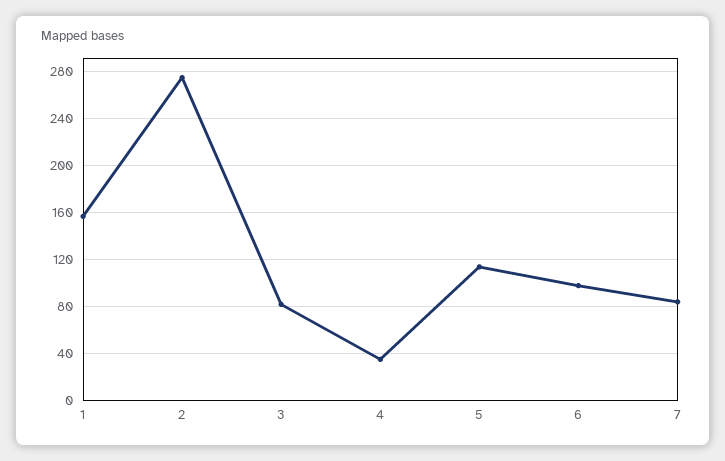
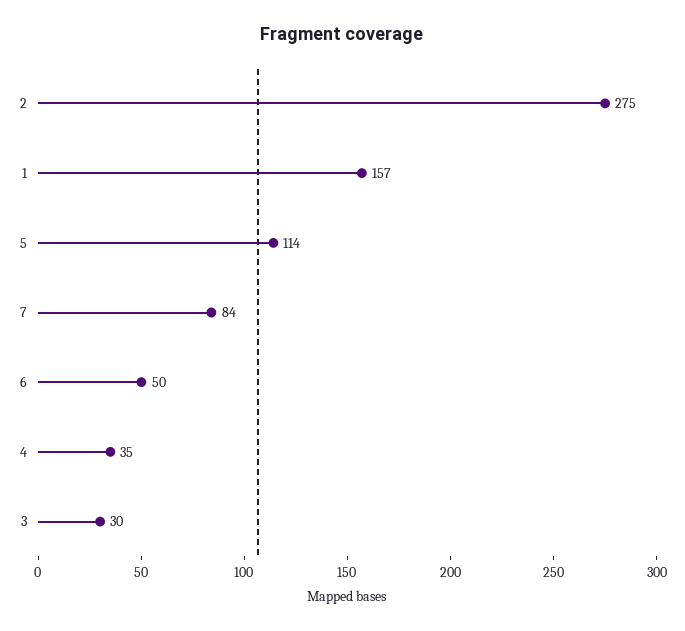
3: 80 -> 30
6: 100 -> 50

